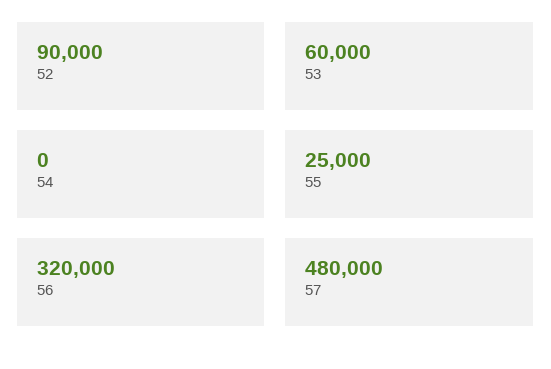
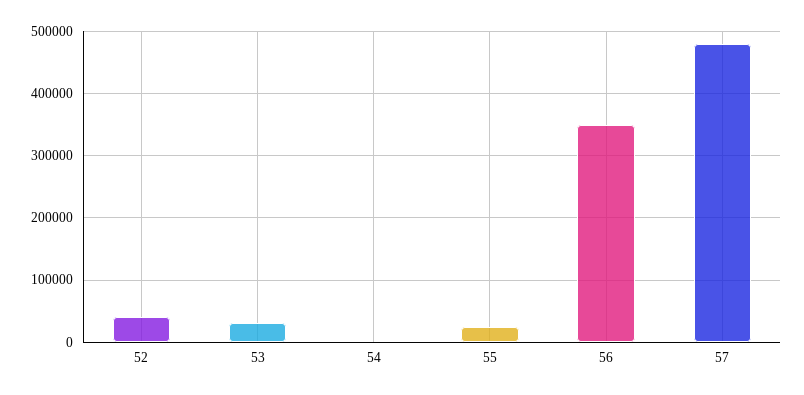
52: 90000 -> 40000
53: 60000 -> 30000
56: 320000 -> 350000

